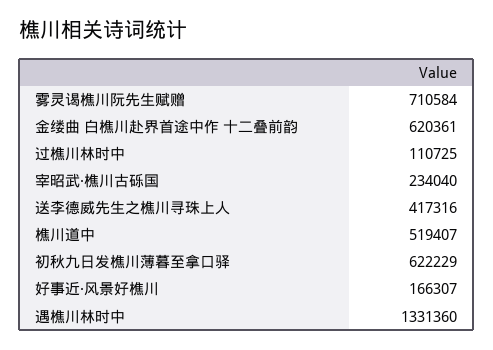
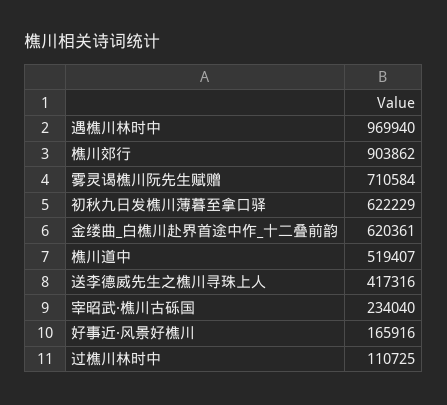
好事近·风景好樵川: 166307 -> 165916
遇樵川林时中: 1331360 -> 969940
樵川郊行: none -> 903862

